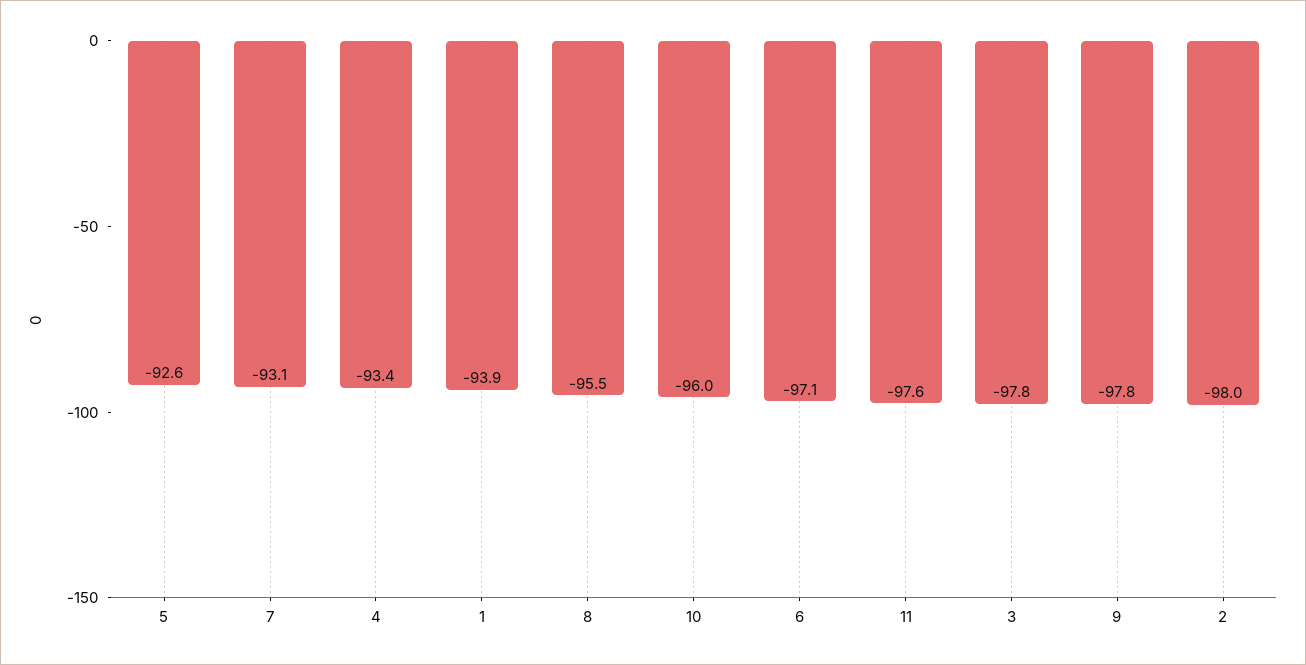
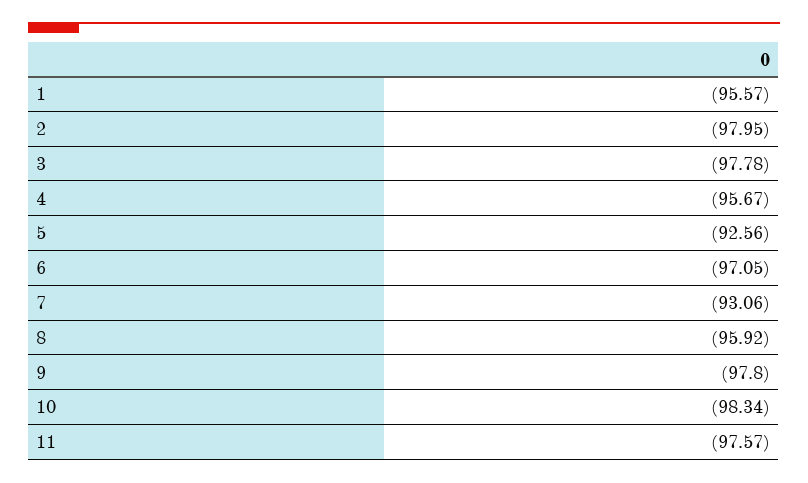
4: -93.4 -> -95.67
1: -93.9 -> -95.57
8: -95.5 -> -95.92
10: -96 -> -98.34

